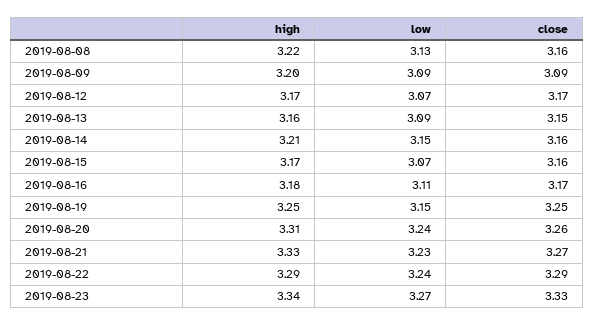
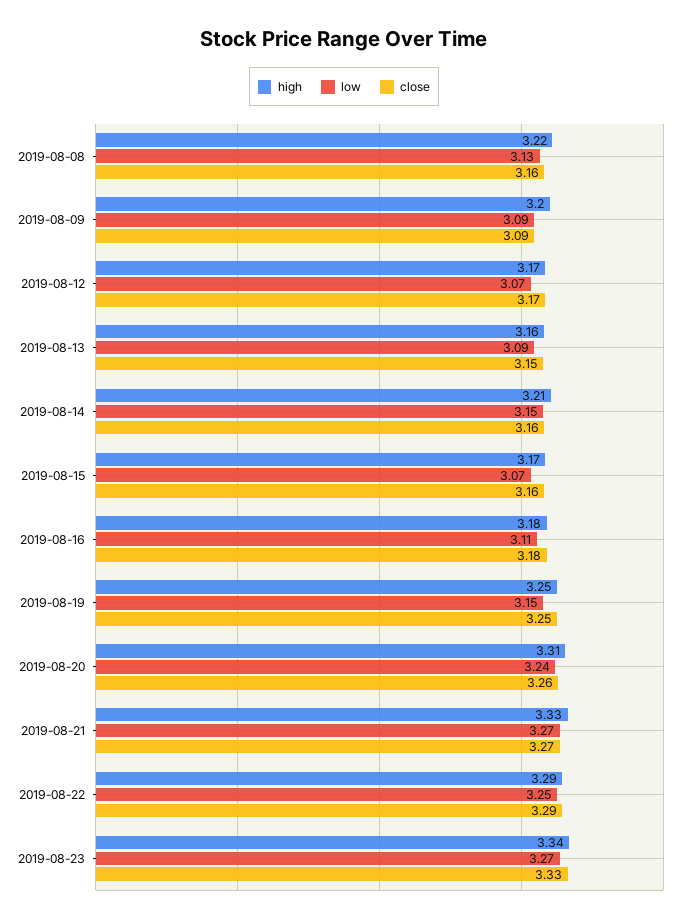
close, 2019-08-16: 3.17 -> 3.18
low, 2019-08-21: 3.23 -> 3.27
low, 2019-08-22: 3.24 -> 3.25

